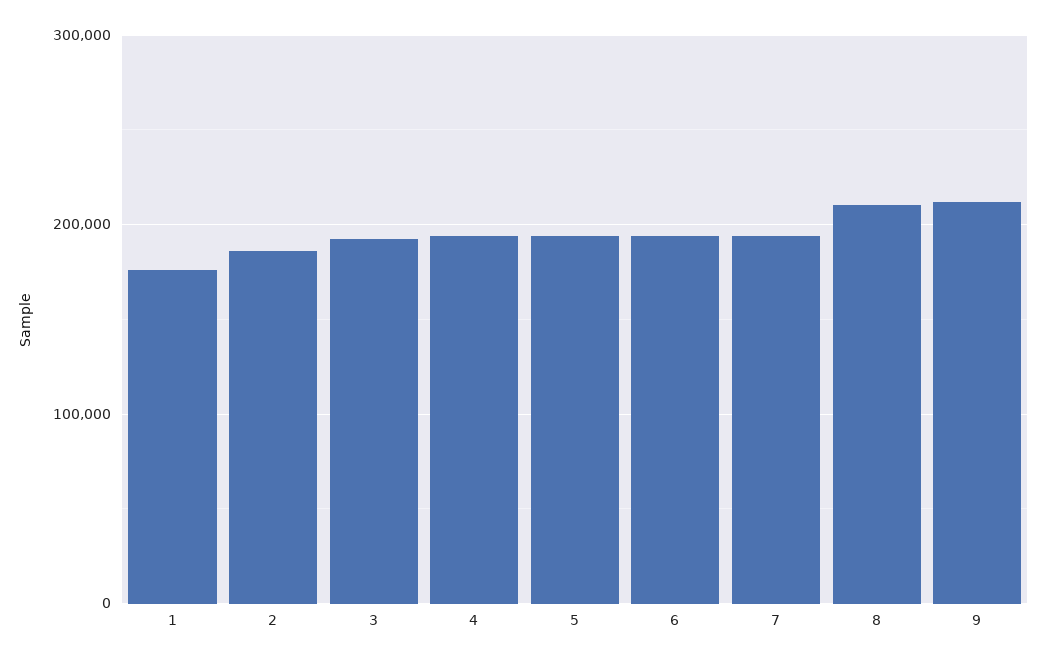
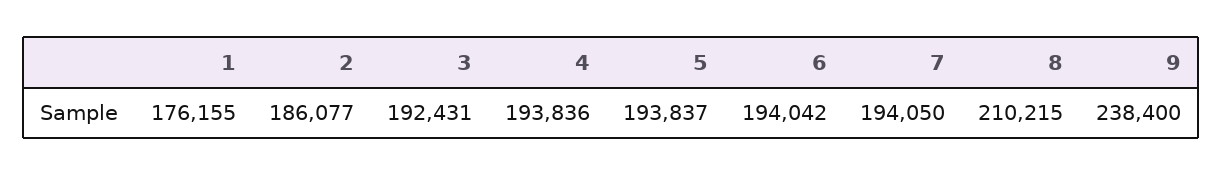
9: 210000 -> 238400

